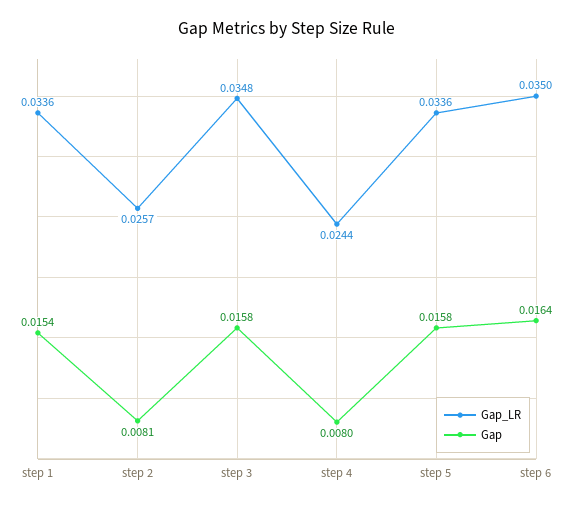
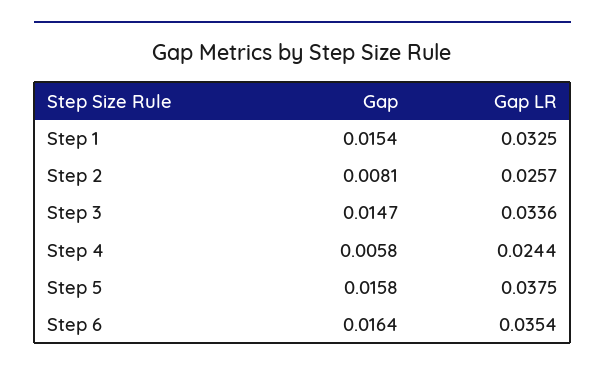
Gap_LR, step 1: 0.0336 -> 0.0325
Gap_LR, step 3: 0.0348 -> 0.0336
Gap, step 3: 0.0158 -> 0.0147
Gap, step 4: 0.008 -> 0.0058
Gap_LR, step 5: 0.0336 -> 0.0375
Gap_LR, step 6: 0.035 -> 0.0354

